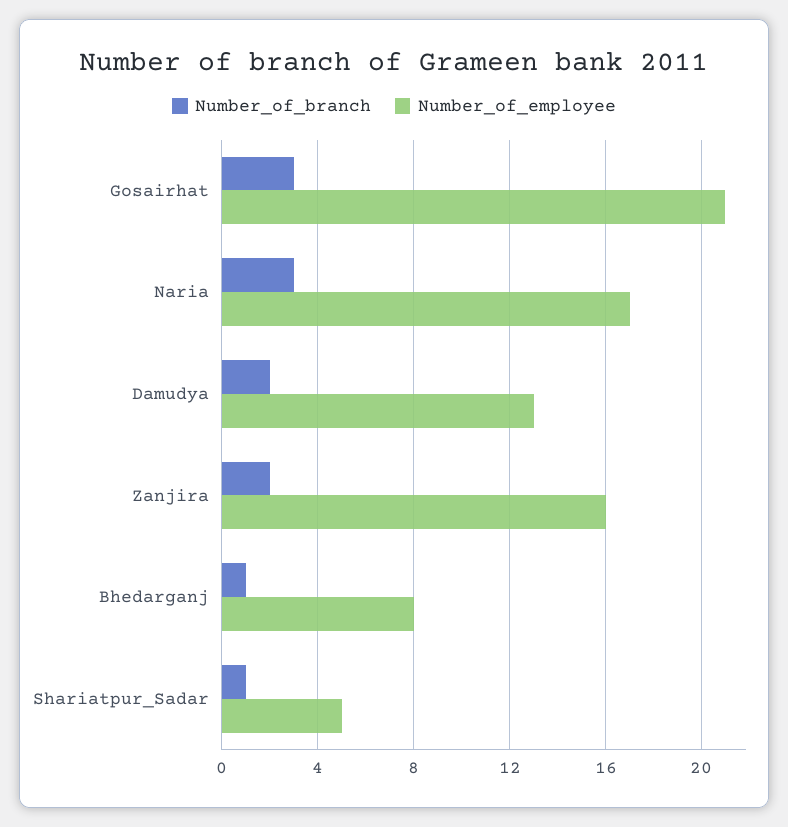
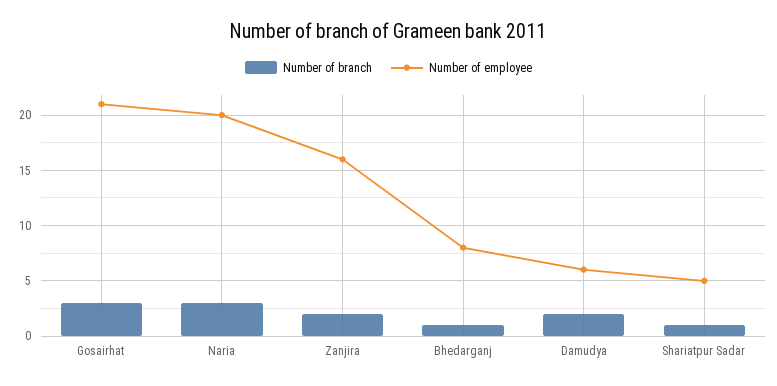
Number_of_employee, Naria: 17 -> 20
Number_of_employee, Damudya: 13 -> 6

